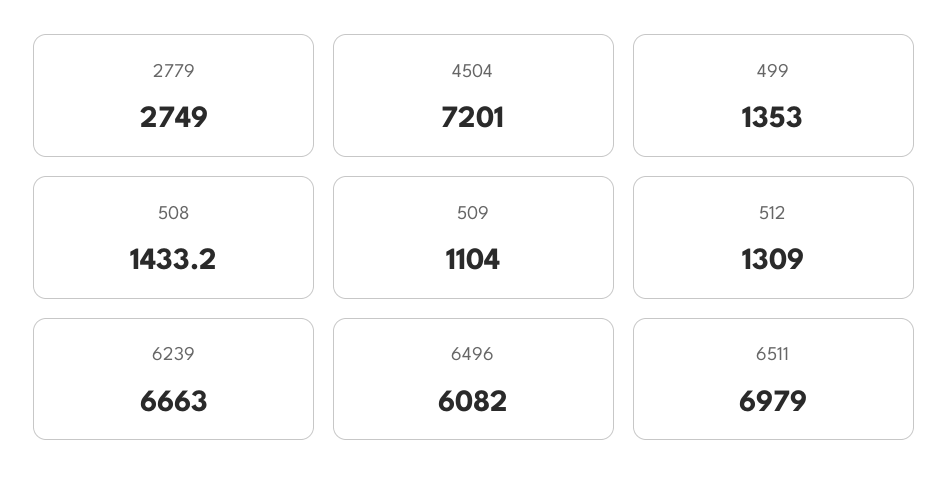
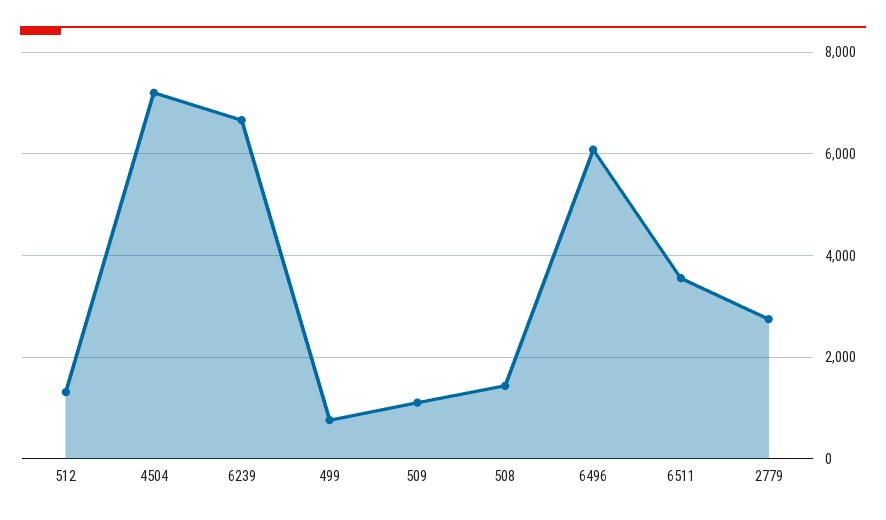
499: 1353 -> 800
6511: 6979 -> 3600

